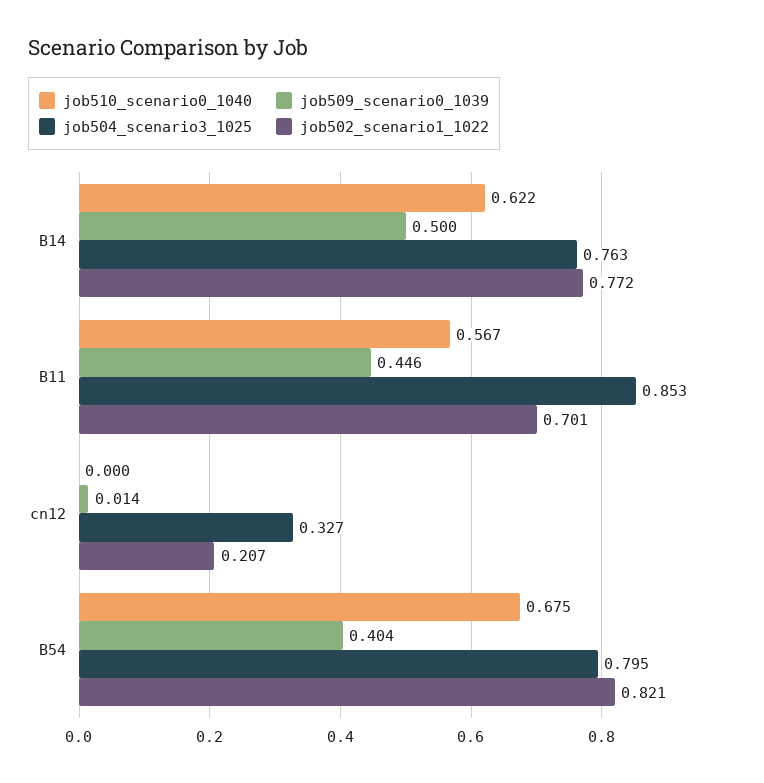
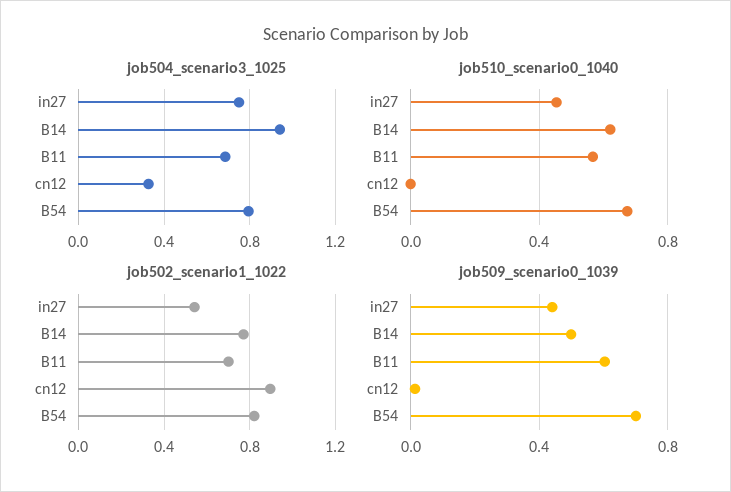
job504_scenario3_1025, B14: 0.763 -> 0.95
job509_scenario0_1039, B11: 0.446 -> 0.6
job504_scenario3_1025, B11: 0.853 -> 0.7
job502_scenario1_1022, cn12: 0.207 -> 0.9
job509_scenario0_1039, B54: 0.404 -> 0.7
job504_scenario3_1025, in27: none -> 0.75
job510_scenario0_1040, in27: none -> 0.45
job502_scenario1_1022, in27: none -> 0.55
job509_scenario0_1039, in27: none -> 0.45

